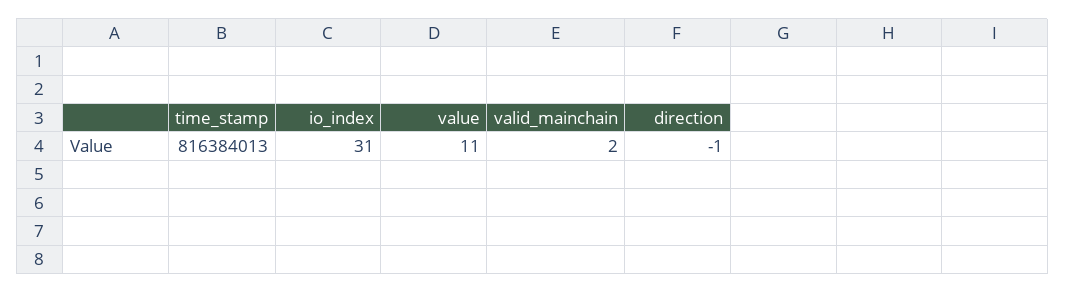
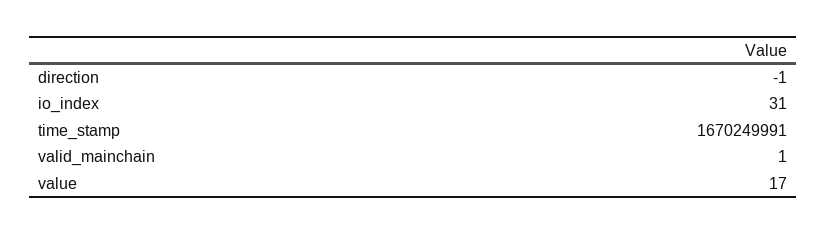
time_stamp: 816384013 -> 1670249991
value: 11 -> 17
valid_mainchain: 2 -> 1

